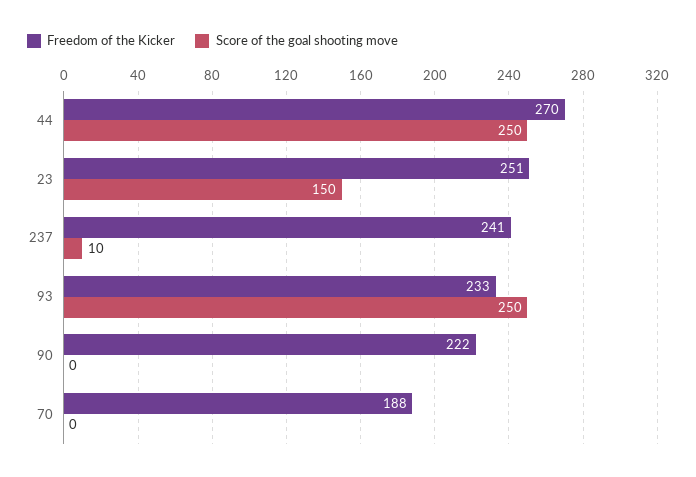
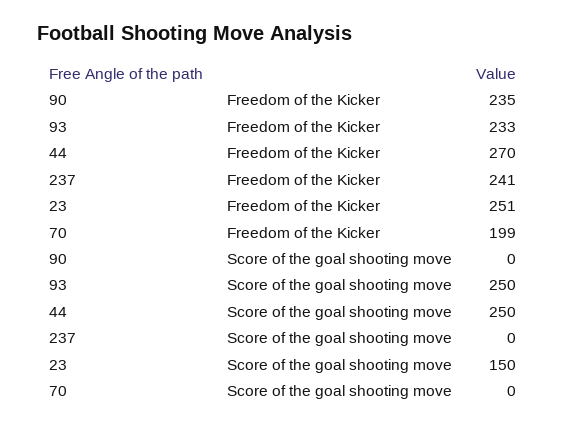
Score of the goal shooting move, 237: 10 -> 0
Freedom of the Kicker, 90: 222 -> 235
Freedom of the Kicker, 70: 188 -> 199

